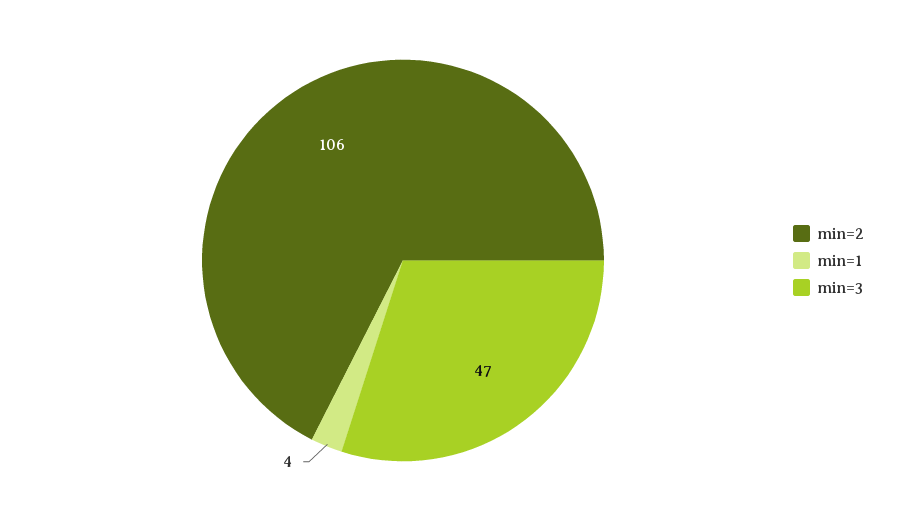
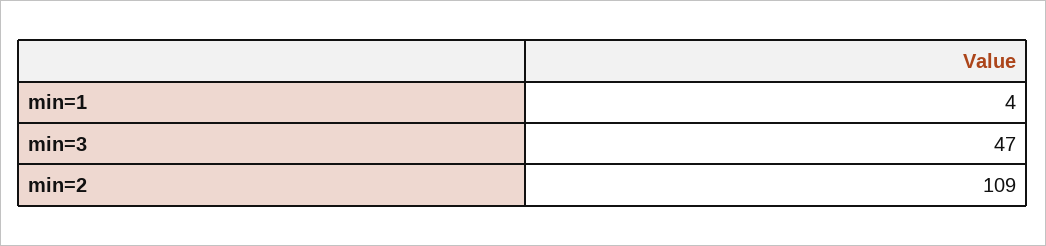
min=2: 106 -> 109

